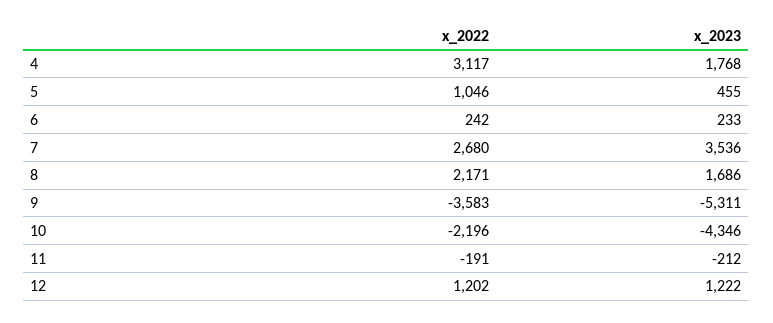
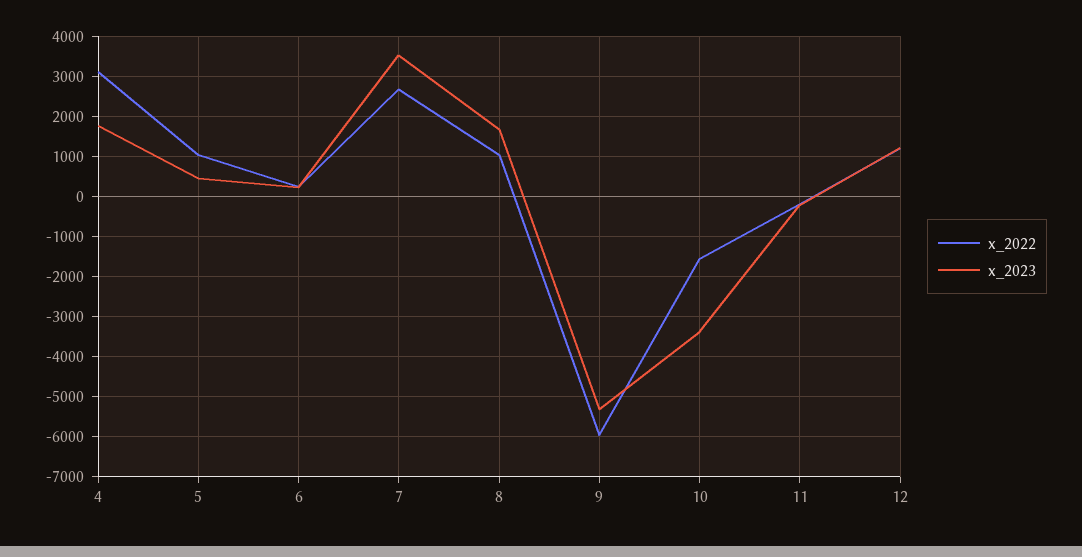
x_2022, 8: 2171 -> 1000
x_2022, 9: -3583 -> -6000
x_2022, 10: -2196 -> -1600
x_2023, 10: -4346 -> -3400

